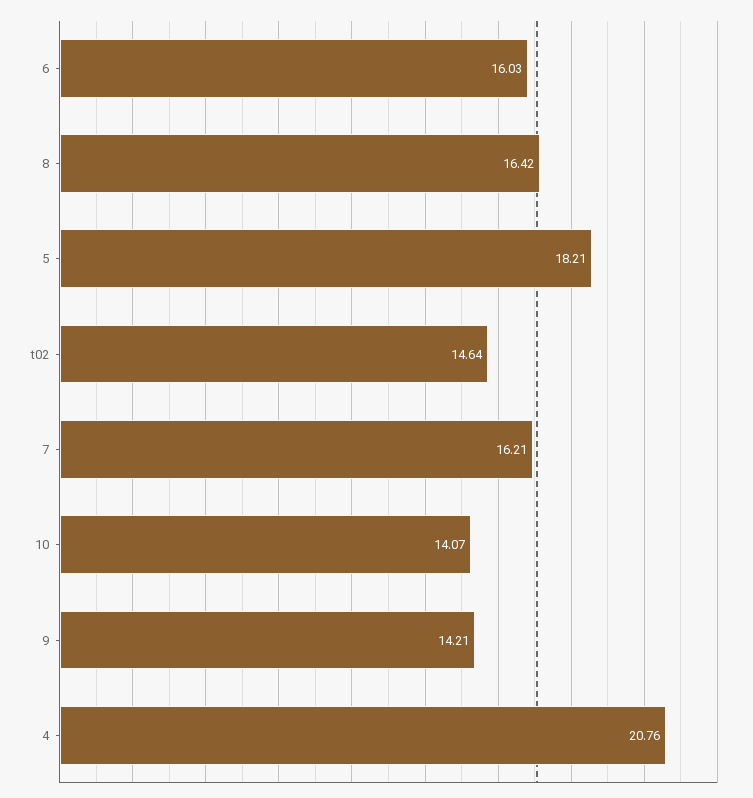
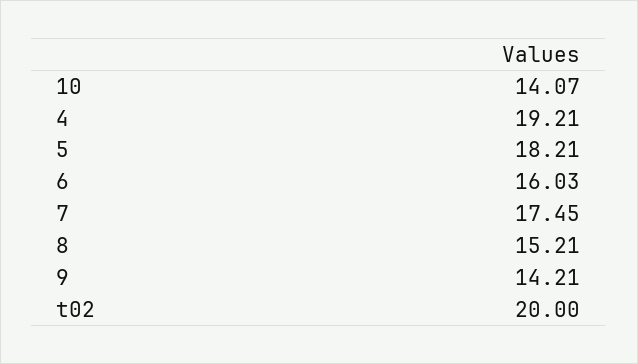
8: 16.42 -> 15.21
t02: 14.64 -> 20
7: 16.21 -> 17.45
4: 20.76 -> 19.21

